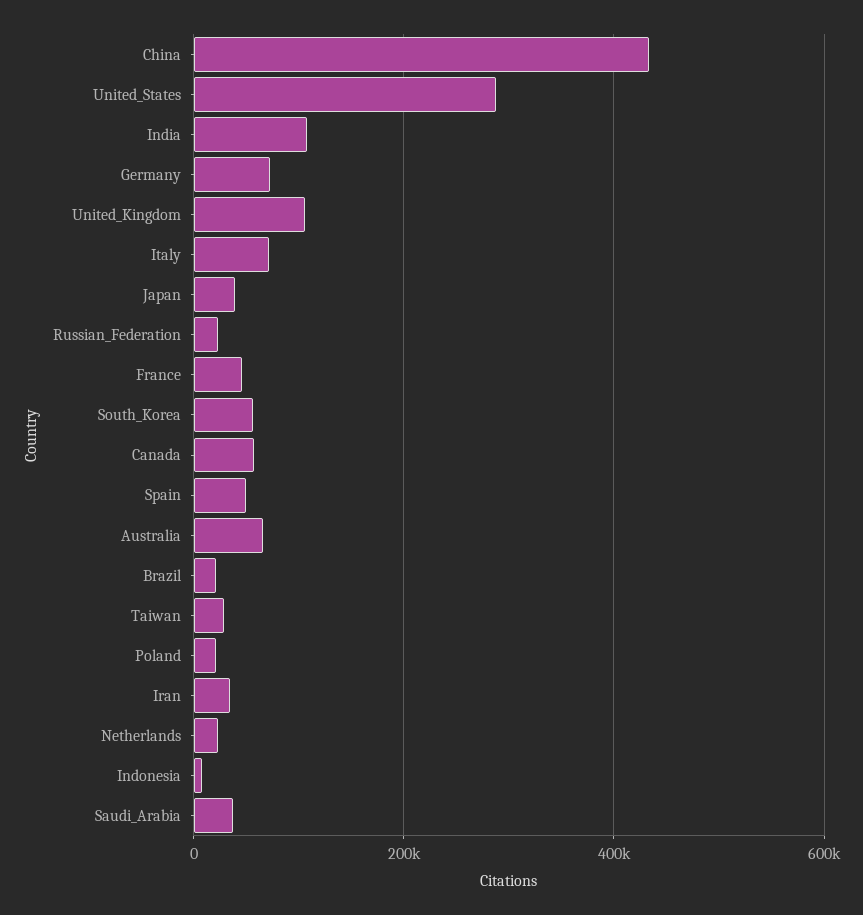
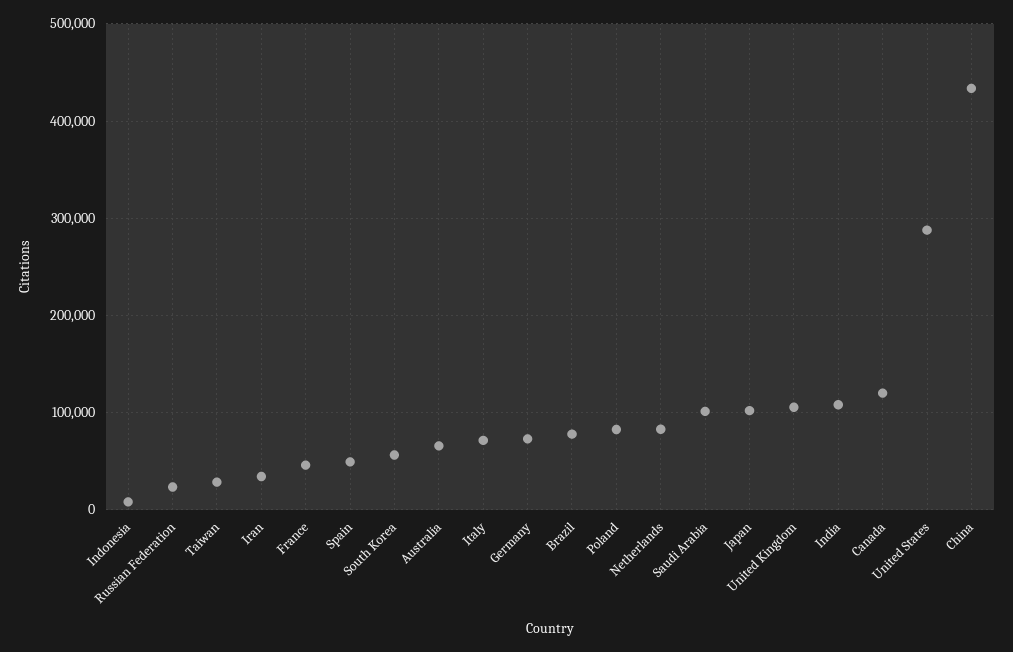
Japan: 40000 -> 100000
Canada: 60000 -> 120000
Brazil: 20000 -> 80000
Poland: 20000 -> 80000
Netherlands: 20000 -> 80000
Saudi_Arabia: 40000 -> 100000

